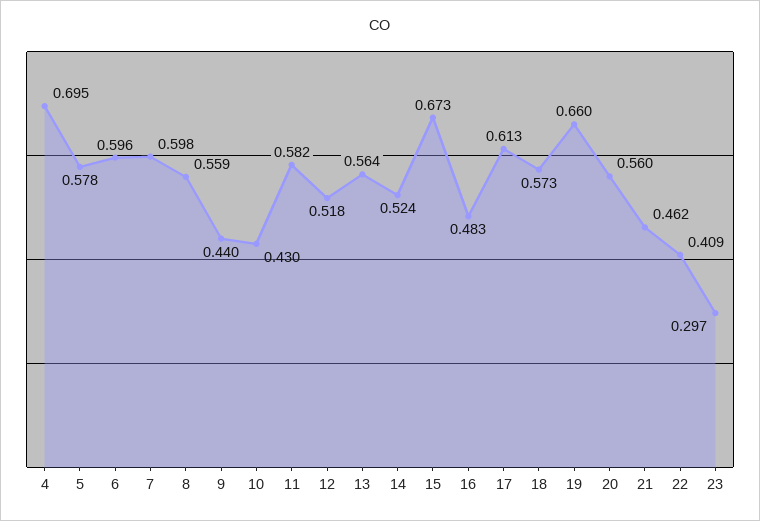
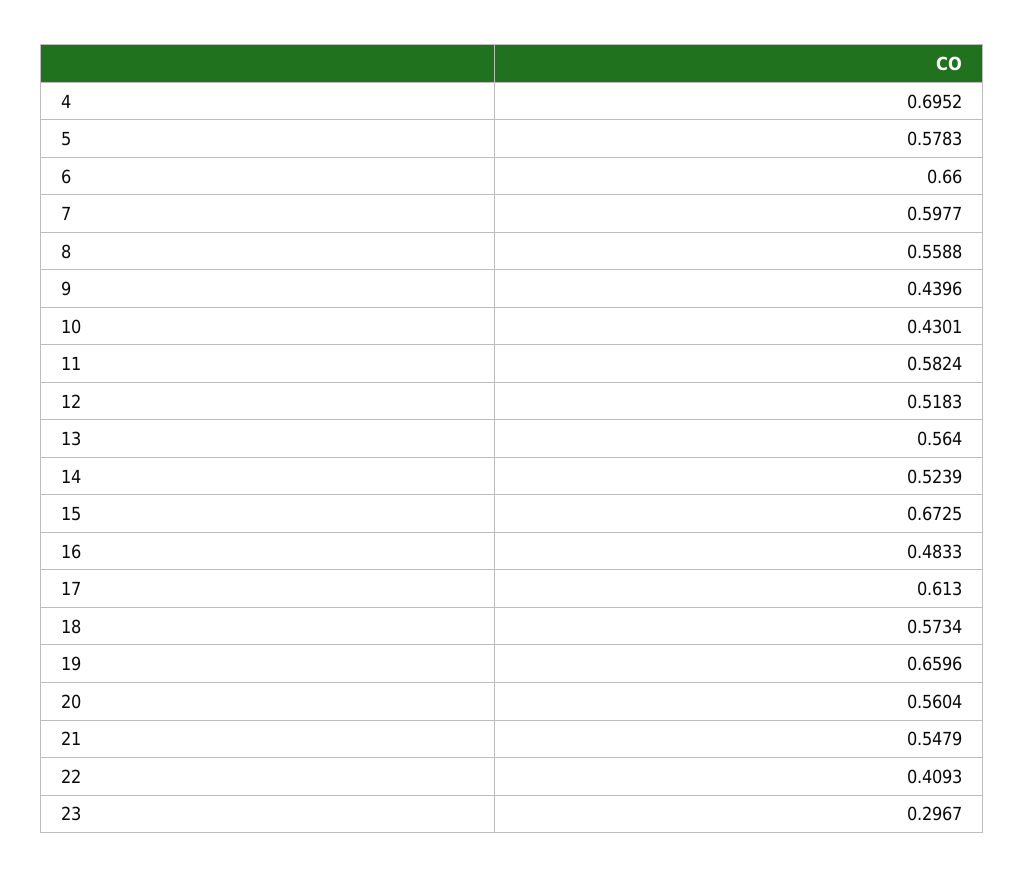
6: 0.596 -> 0.66
21: 0.462 -> 0.5479

